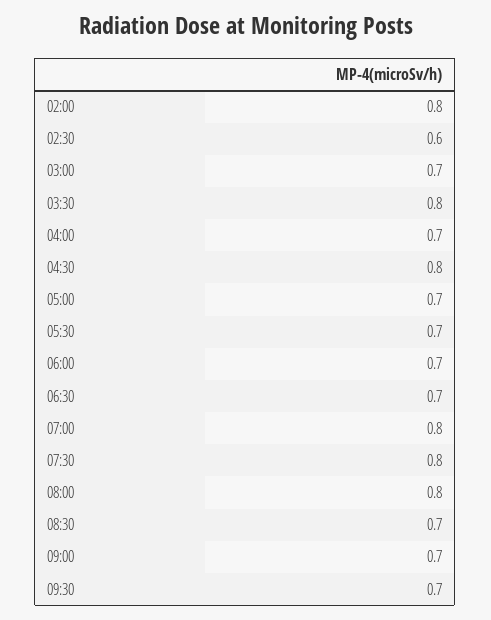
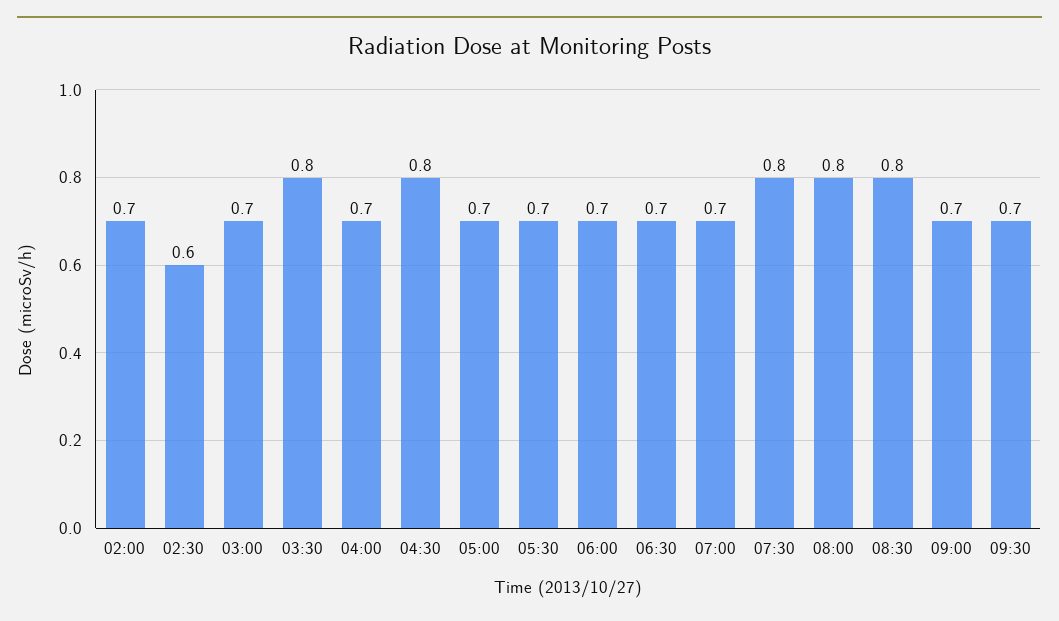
02:00: 0.8 -> 0.7
07:00: 0.8 -> 0.7
08:30: 0.7 -> 0.8

